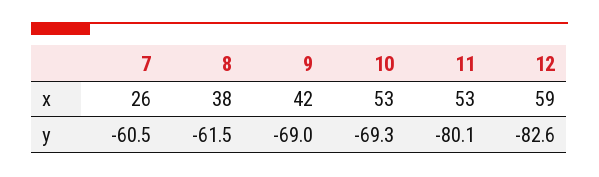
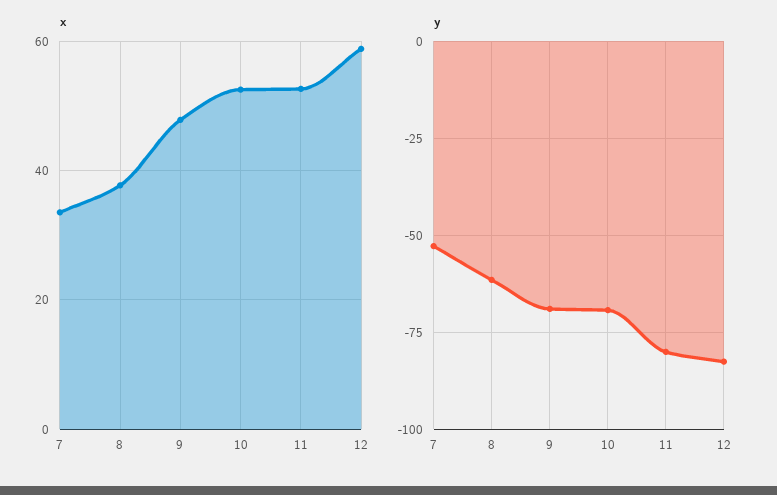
x, 7: 26 -> 34
x, 9: 42 -> 48
y, 7: -60.5 -> -52.5

